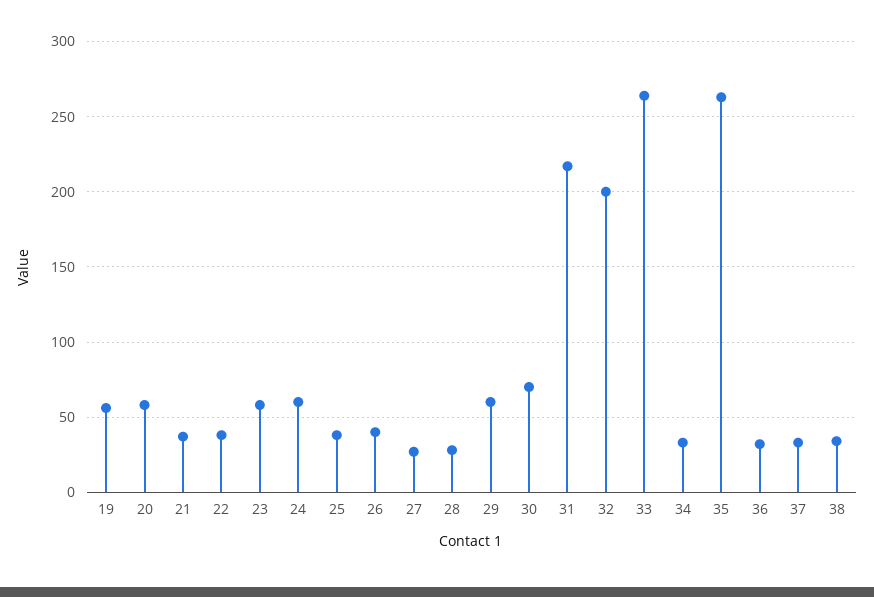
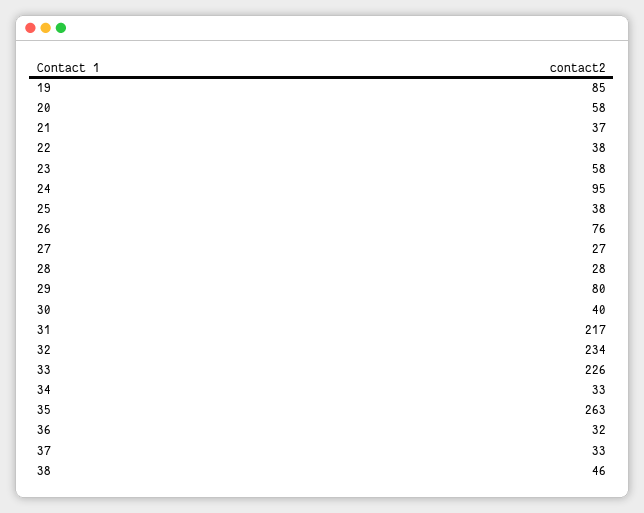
19: 55 -> 85
24: 60 -> 95
26: 40 -> 76
29: 60 -> 80
30: 70 -> 40
32: 200 -> 234
33: 265 -> 226
38: 35 -> 46

